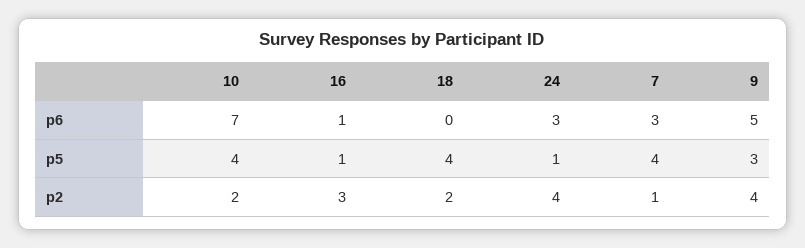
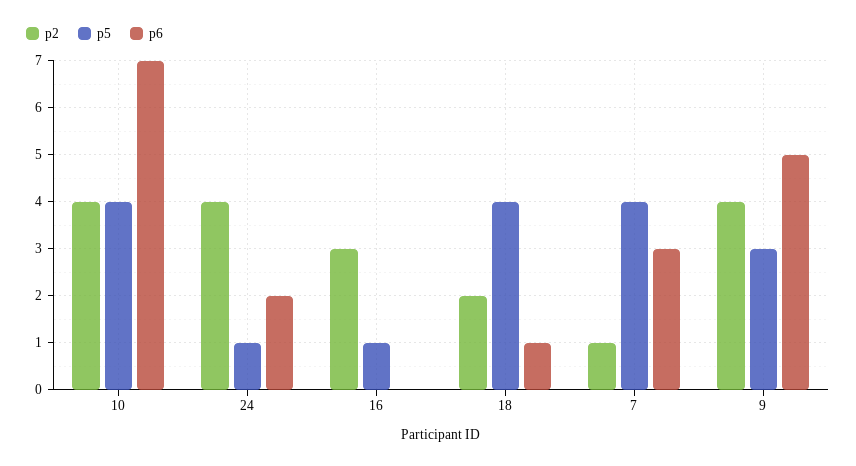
p6, 16: 1 -> 0
p6, 18: 0 -> 1
p6, 24: 3 -> 2
p2, 10: 2 -> 4

